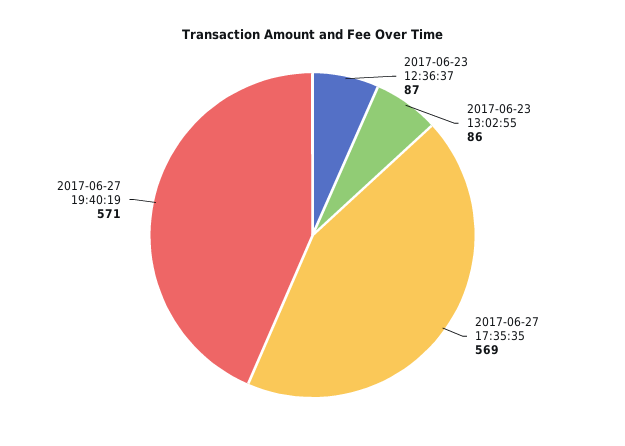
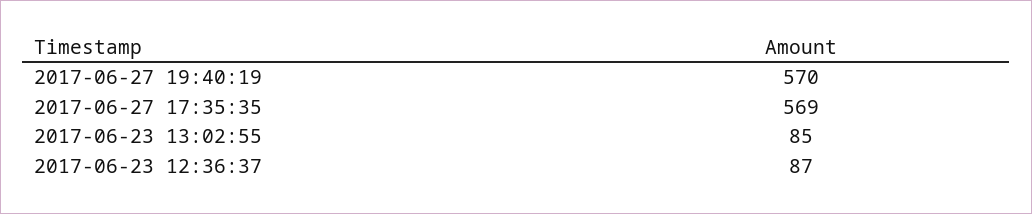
2017-06-23 13:02:55: 86 -> 85
2017-06-27 19:40:19: 571 -> 570

